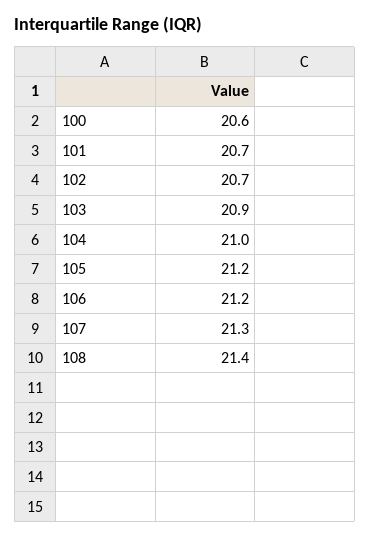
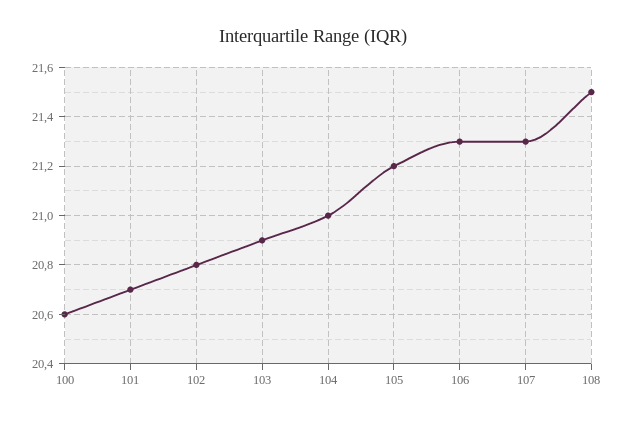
102: 20.7 -> 20.8
106: 21.2 -> 21.3
108: 21.4 -> 21.5

